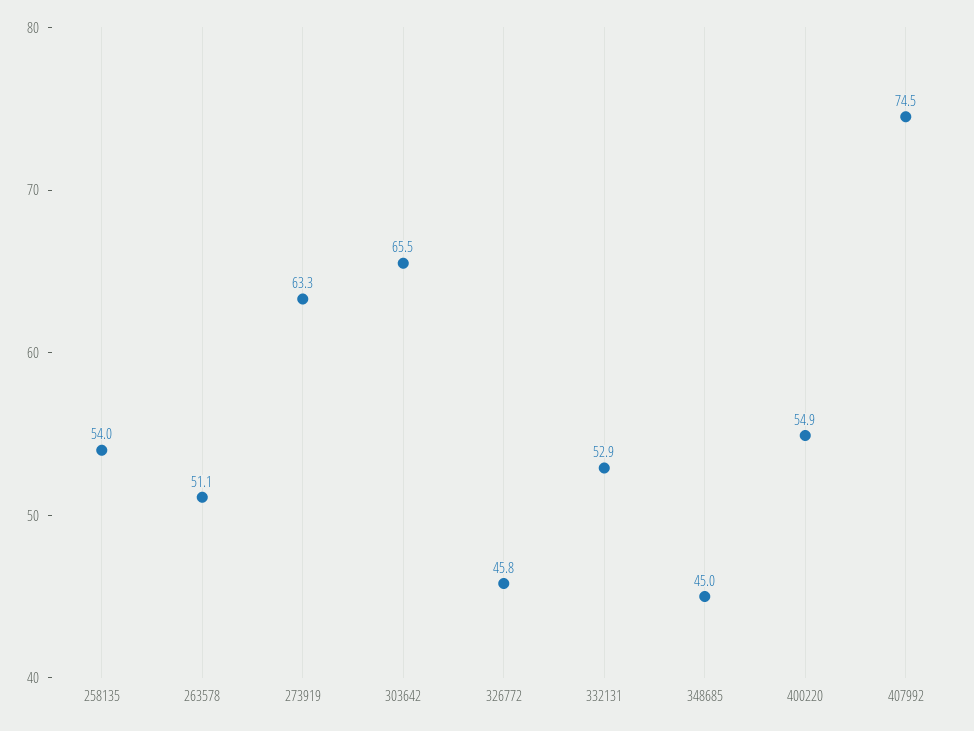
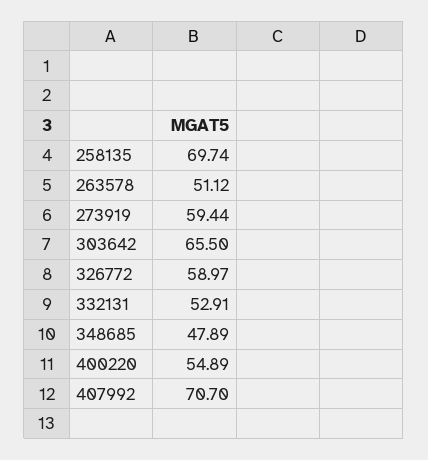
258135: 54 -> 69.74
273919: 63.3 -> 59.44
326772: 45.8 -> 58.97
348685: 45 -> 47.89
407992: 74.5 -> 70.7

